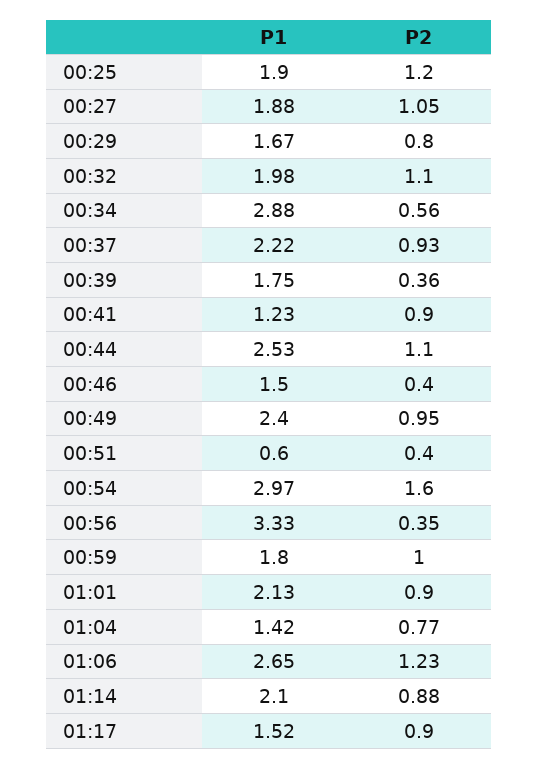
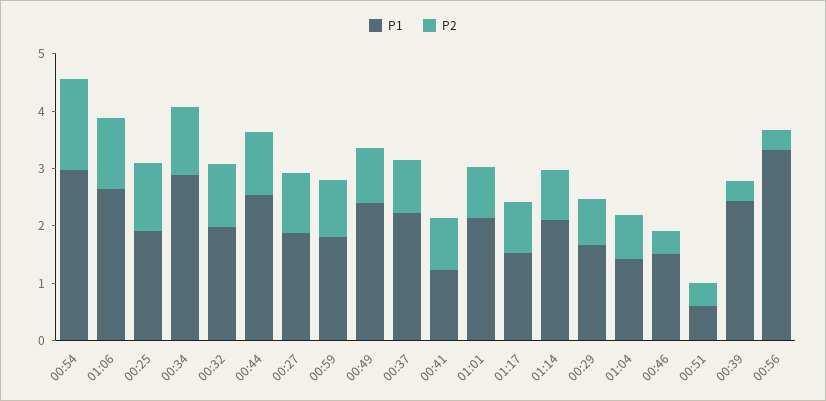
P2, 00:34: 0.56 -> 1.2
P1, 00:39: 1.75 -> 2.4

